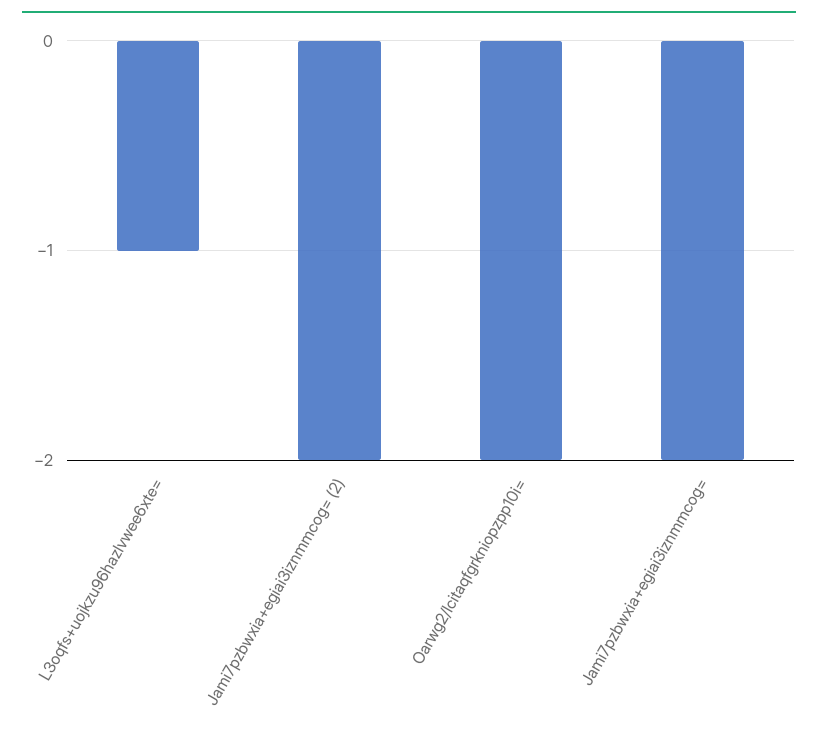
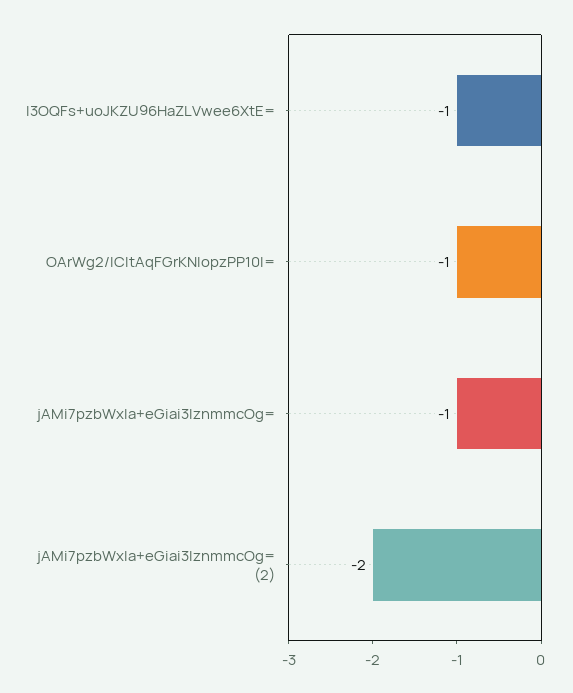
Oarwg2/lcitaqfgrkniopzpp10i=: -2 -> -1
Jami7pzbwxia+egiai3iznmmcog=: -2 -> -1

